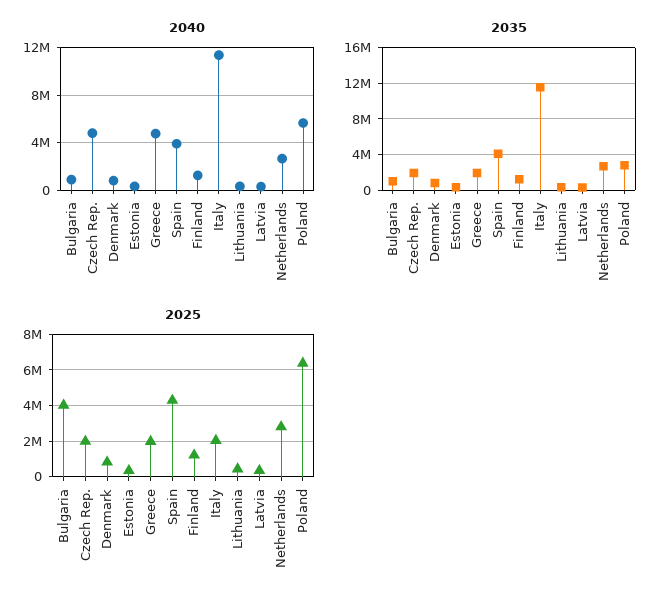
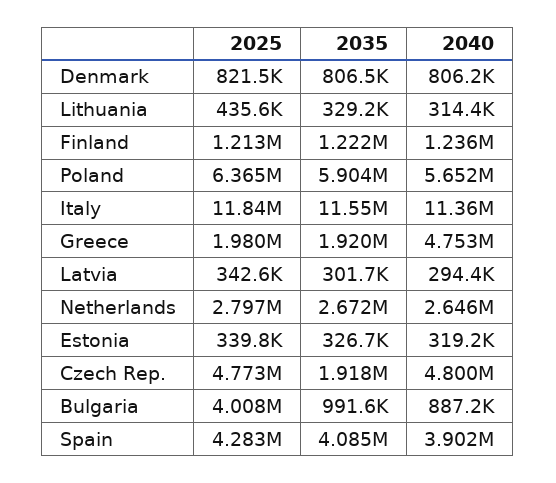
2035, Poland: 3000000 -> 5904000
2025, Czech Rep.: 2000000 -> 4773000
2025, Italy: 2000000 -> 11840000

